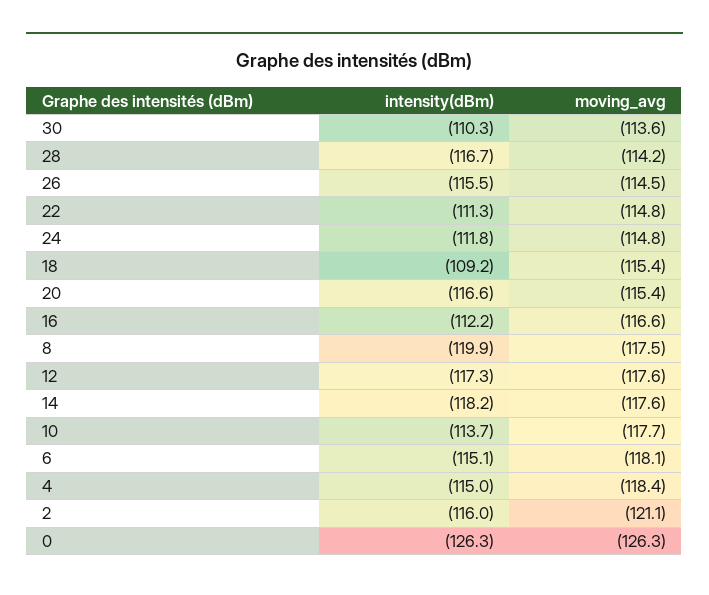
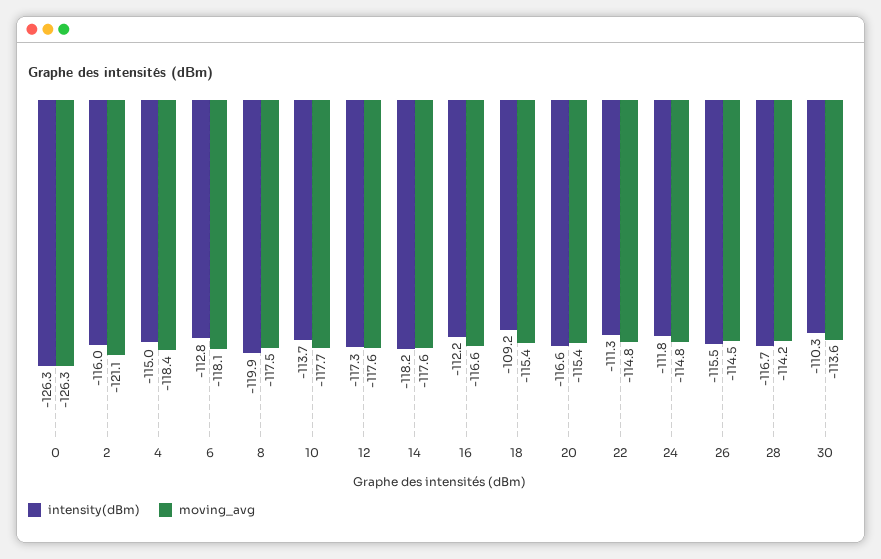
intensity(dBm), 6: -115.1 -> -112.8

